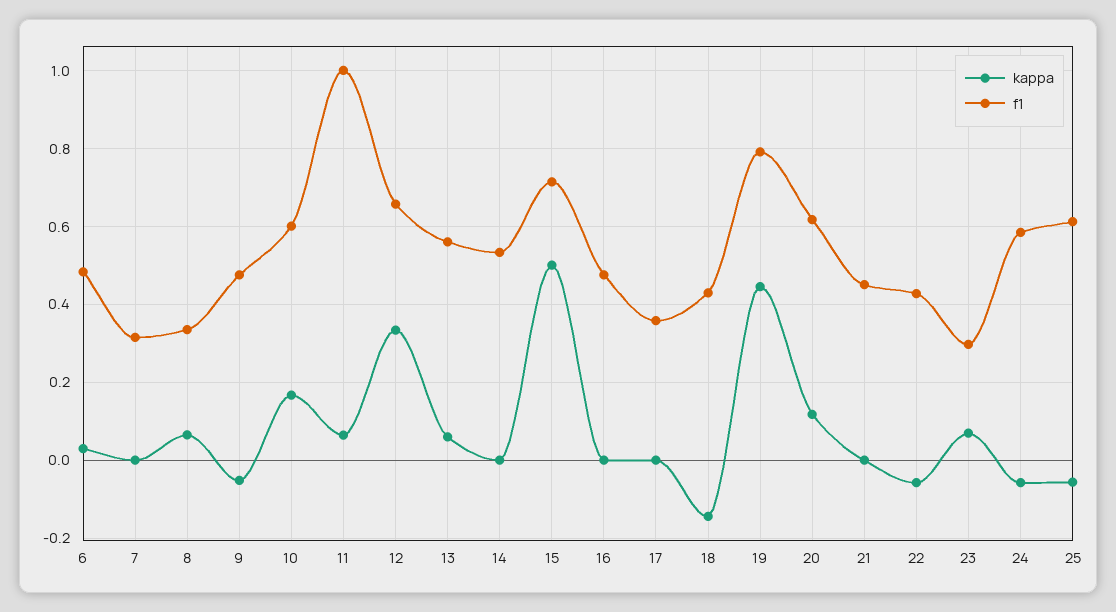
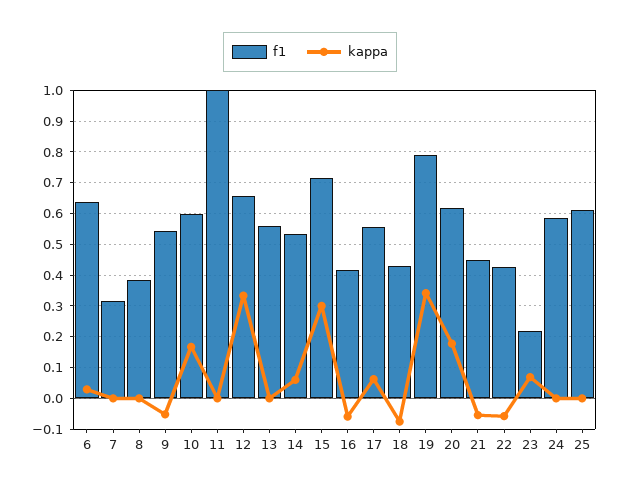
f1, 6: 0.48 -> 0.64
kappa, 8: 0.06 -> 0
f1, 8: 0.34 -> 0.38
f1, 9: 0.48 -> 0.54
kappa, 11: 0.06 -> 0
kappa, 13: 0.06 -> 0
kappa, 14: 0 -> 0.06
kappa, 15: 0.5 -> 0.3
kappa, 16: 0 -> -0.06
f1, 16: 0.48 -> 0.42
kappa, 17: 0 -> 0.06
f1, 17: 0.36 -> 0.56
kappa, 18: -0.14 -> -0.08
kappa, 19: 0.44 -> 0.34
kappa, 20: 0.12 -> 0.18
kappa, 21: 0 -> -0.06
f1, 23: 0.3 -> 0.22
kappa, 24: -0.06 -> 0
kappa, 25: -0.06 -> 0

